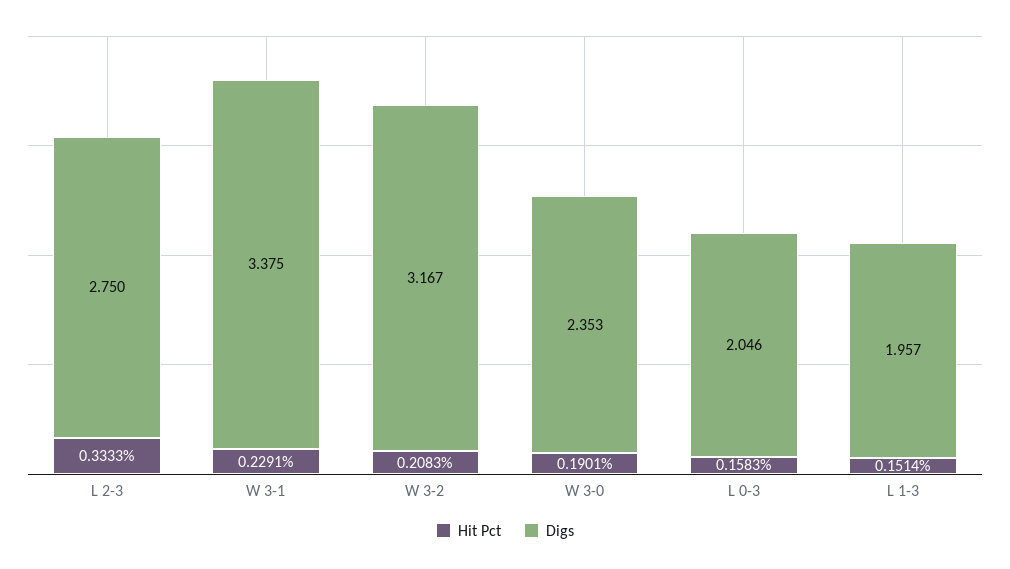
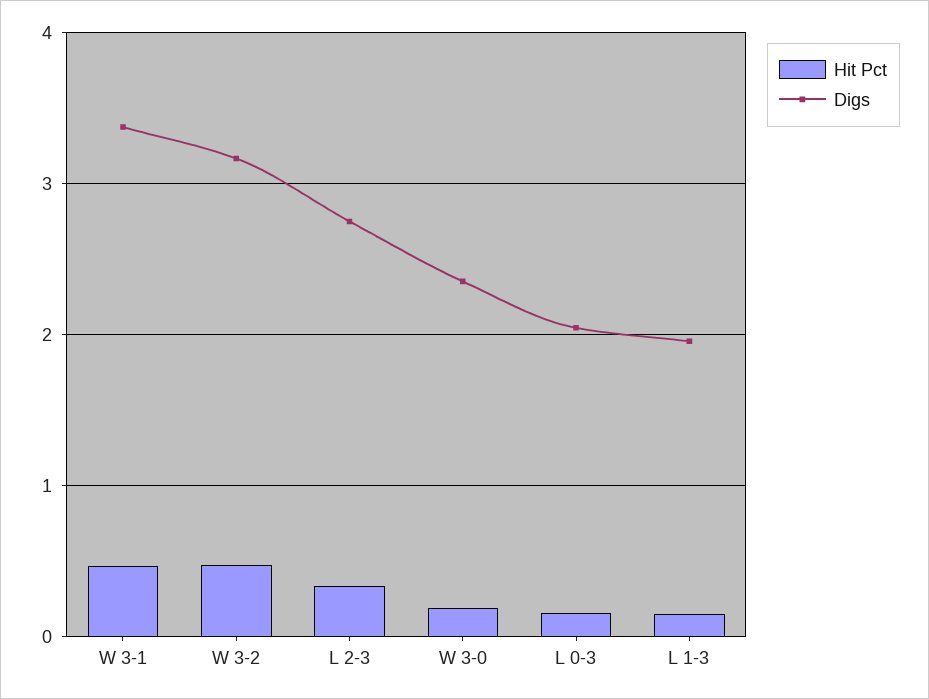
Hit Pct, W 3-1: 0.2291 -> 0.5
Hit Pct, W 3-2: 0.2083 -> 0.5

